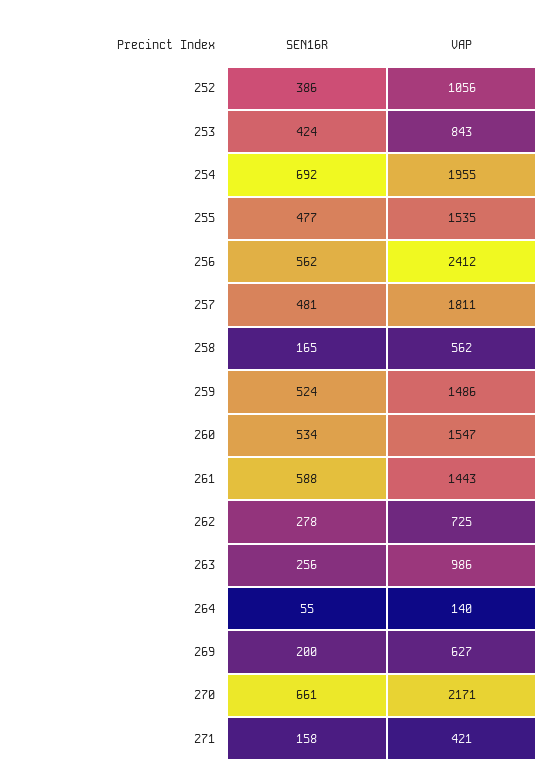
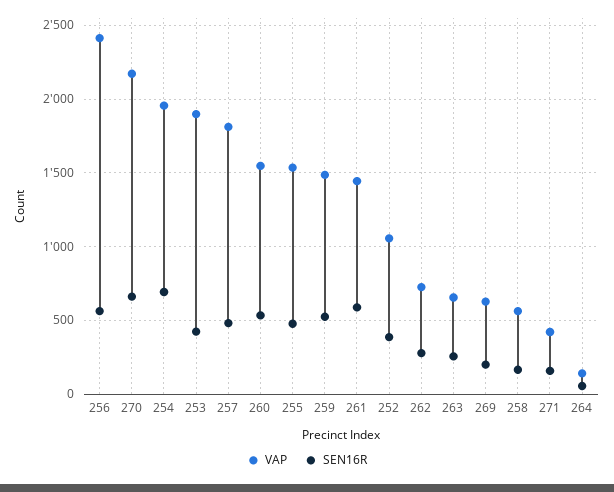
VAP, 253: 843 -> 1900
VAP, 263: 986 -> 650

